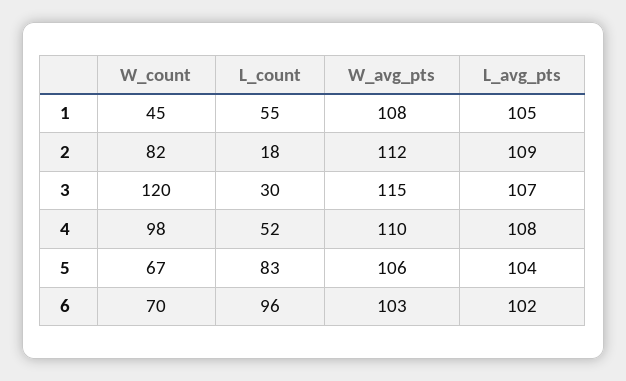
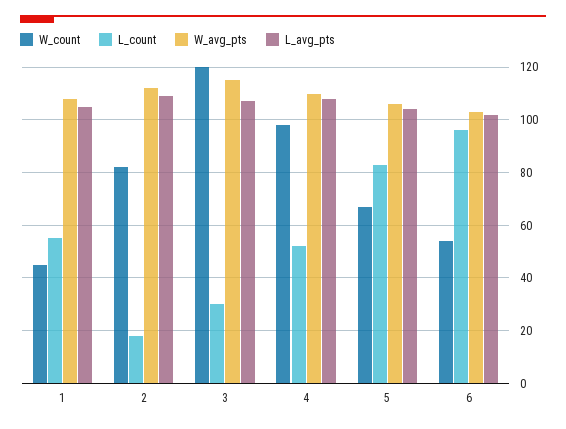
W_count, 6: 70 -> 55

